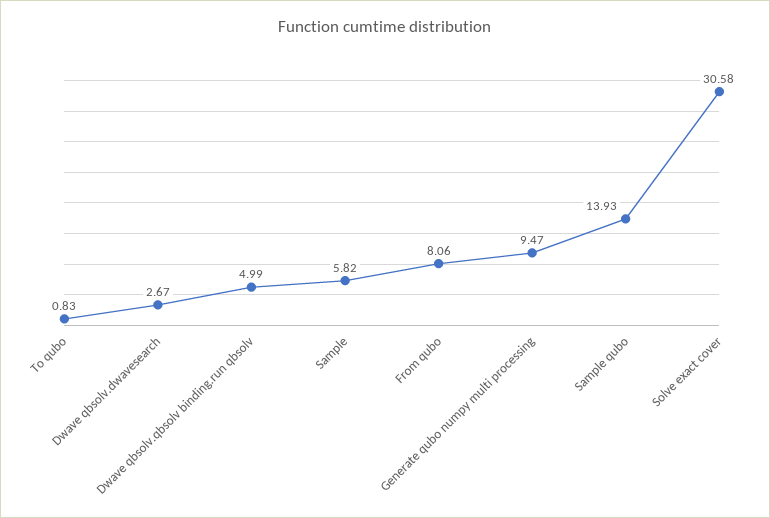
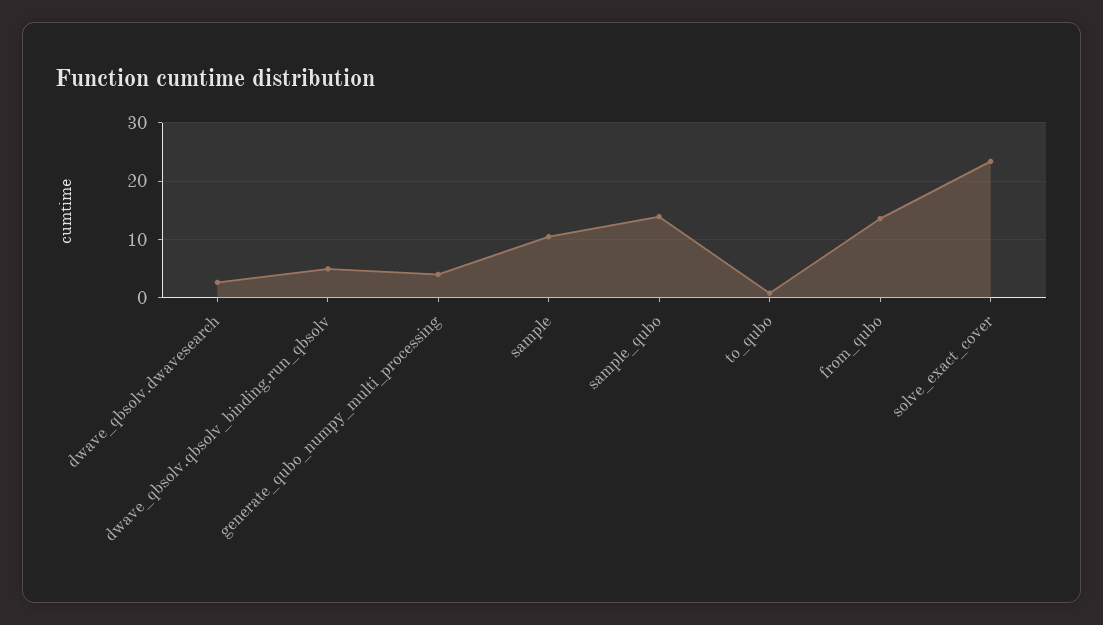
Sample: 5.82 -> 10
From qubo: 8.06 -> 14
Generate qubo numpy multi processing: 9.47 -> 4
Solve exact cover: 30.58 -> 24

